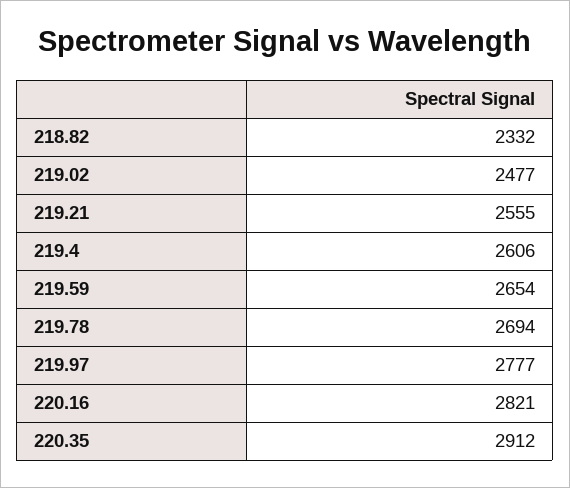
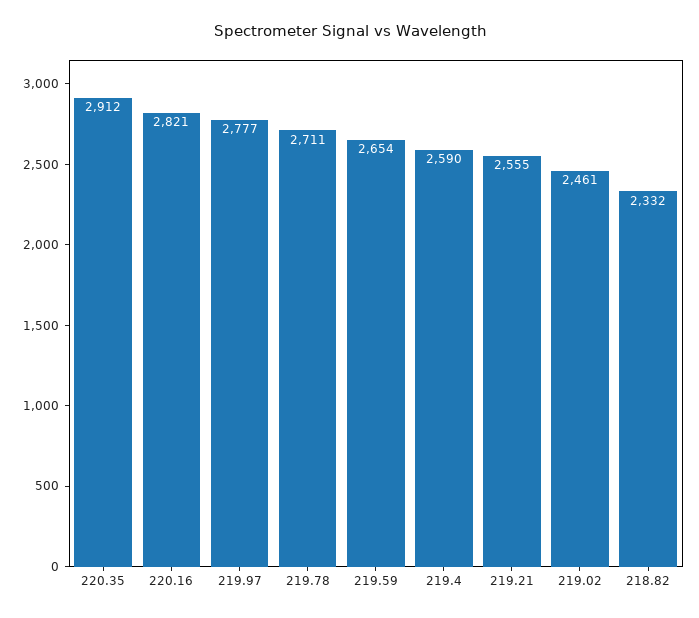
219.02: 2477 -> 2461
219.4: 2606 -> 2590
219.78: 2694 -> 2711

